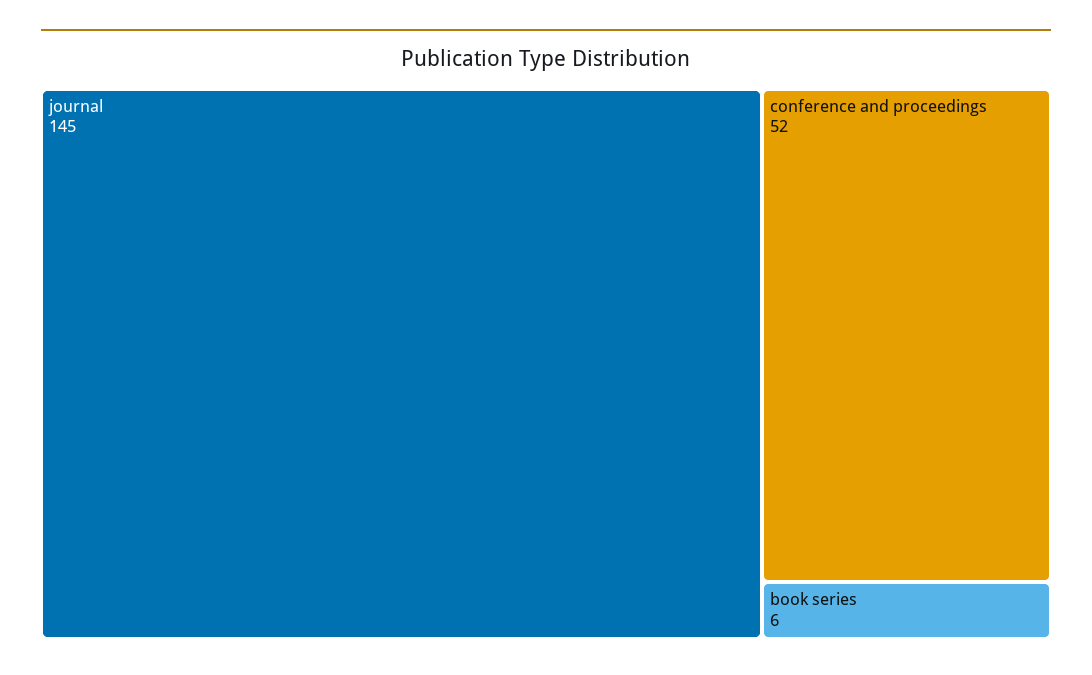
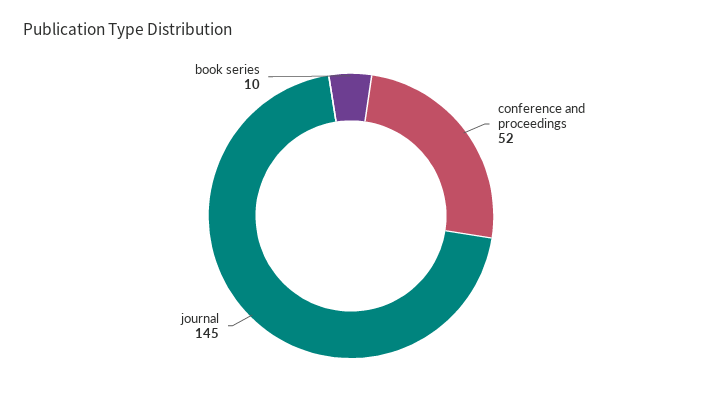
book series: 6 -> 10

